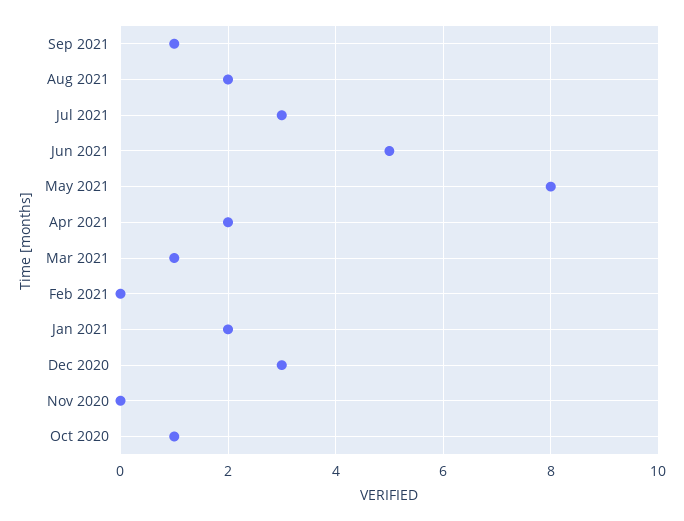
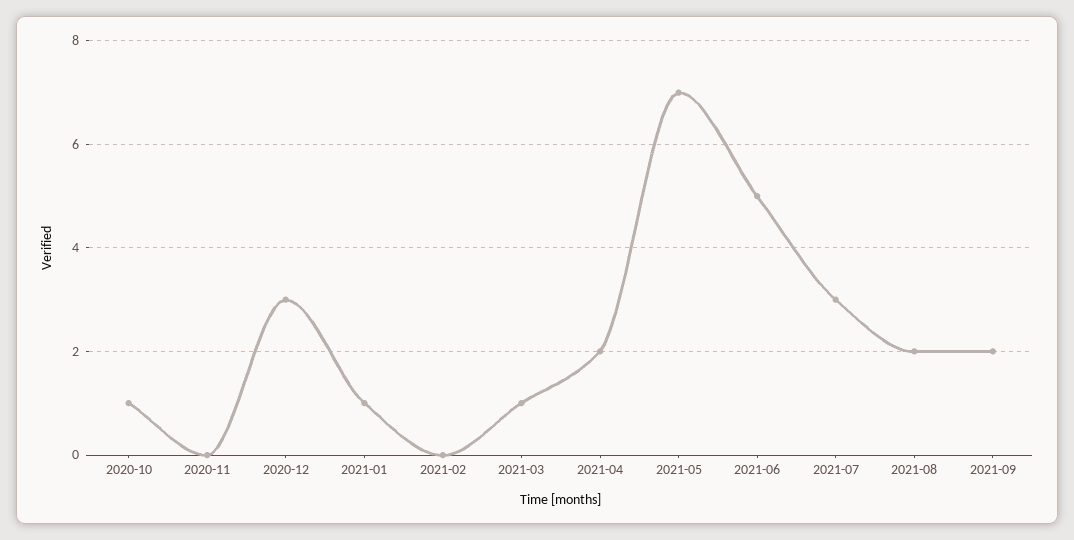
Sep 2021: 1 -> 2
May 2021: 8 -> 7
Jan 2021: 2 -> 1

